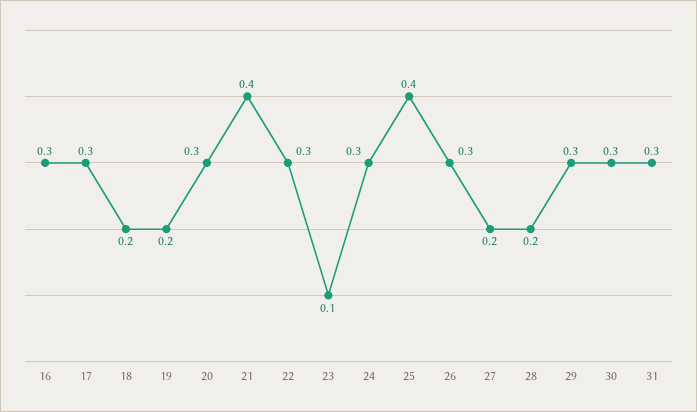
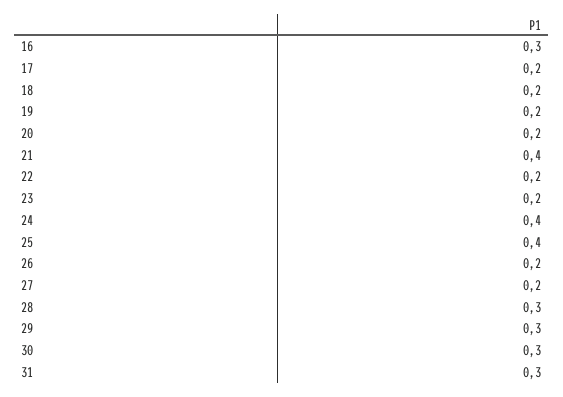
17: 0.3 -> 0.2
20: 0.3 -> 0.2
22: 0.3 -> 0.2
23: 0.1 -> 0.2
24: 0.3 -> 0.4
26: 0.3 -> 0.2
28: 0.2 -> 0.3

